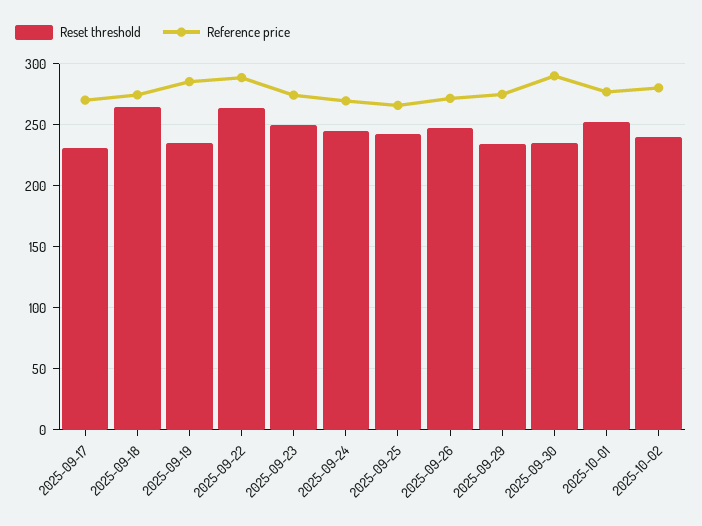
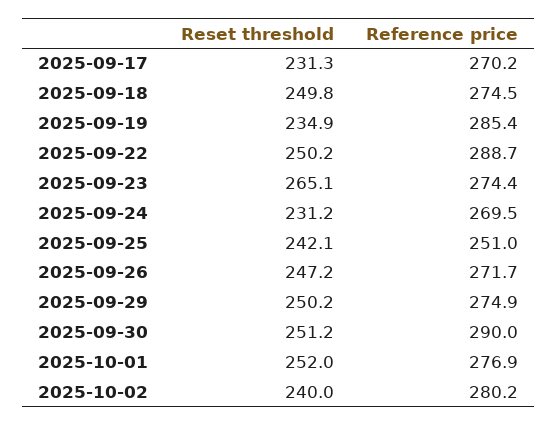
Reset threshold, 2025-09-18: 265 -> 249.8
Reset threshold, 2025-09-22: 265 -> 250.2
Reset threshold, 2025-09-23: 250 -> 265.1
Reset threshold, 2025-09-24: 245 -> 231.2
Reference price, 2025-09-25: 265 -> 251
Reset threshold, 2025-09-29: 235 -> 250.2
Reset threshold, 2025-09-30: 235 -> 251.2

